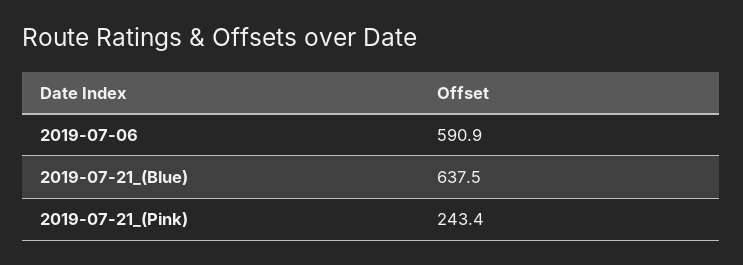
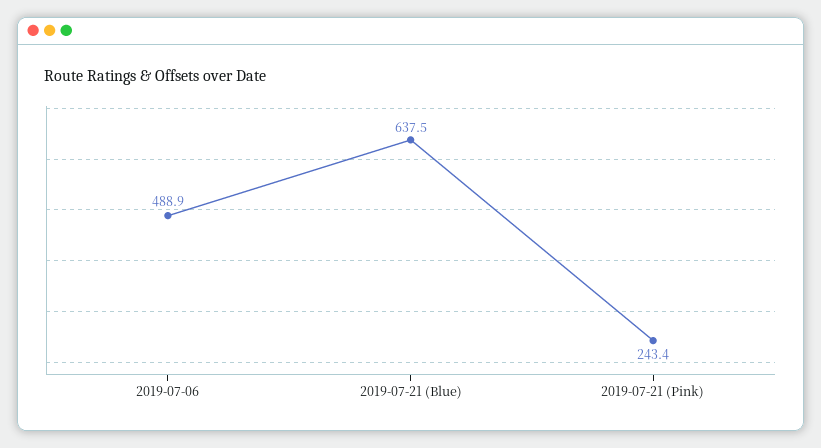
2019-07-06: 590.9 -> 488.9

